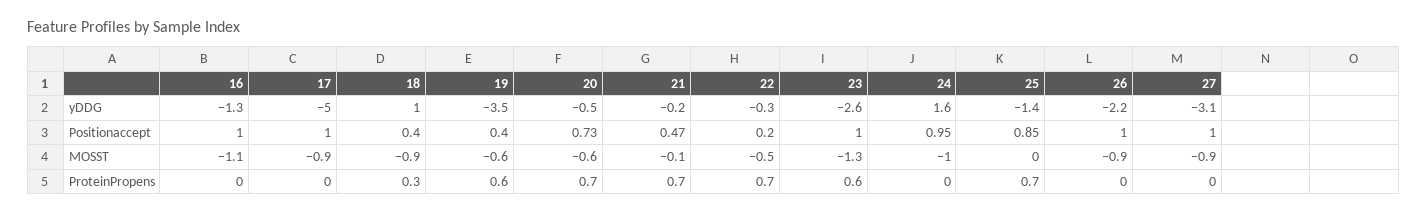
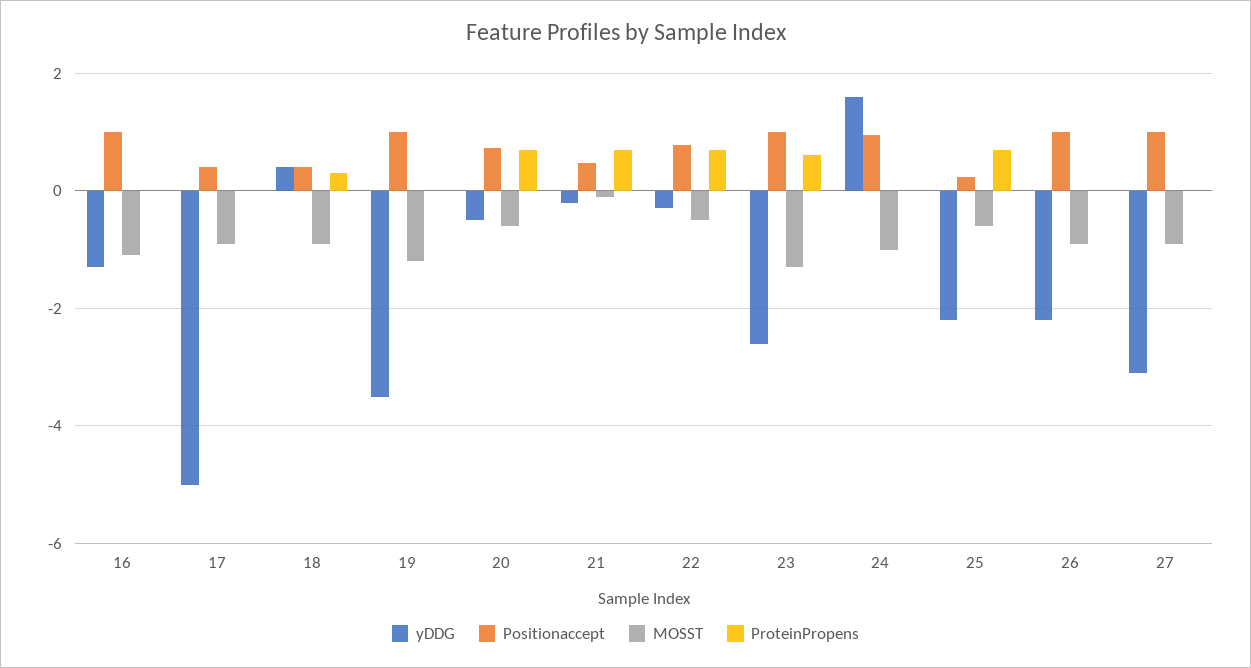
yDDG, 18: 1 -> 0.4
yDDG, 25: -1.4 -> -2.2
Positionaccept, 17: 1 -> 0.4
Positionaccept, 19: 0.4 -> 1
Positionaccept, 22: 0.2 -> 0.8
Positionaccept, 25: 0.85 -> 0.2
MOSST, 19: -0.6 -> -1.2
MOSST, 25: 0 -> -0.6
ProteinPropens, 19: 0.6 -> 0

